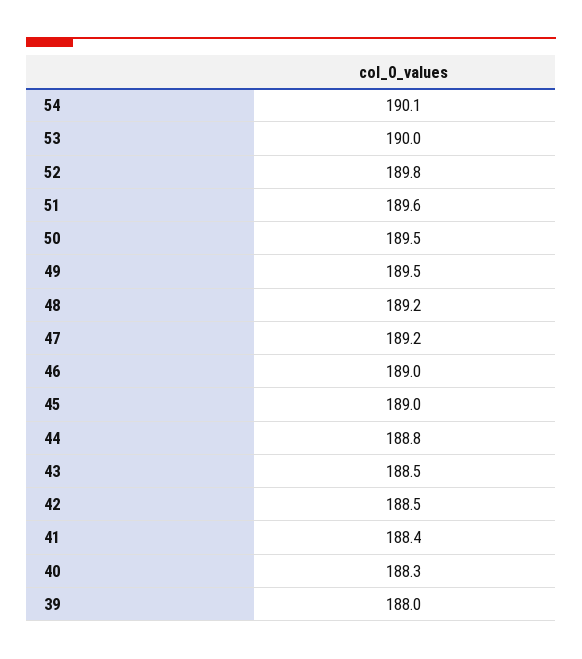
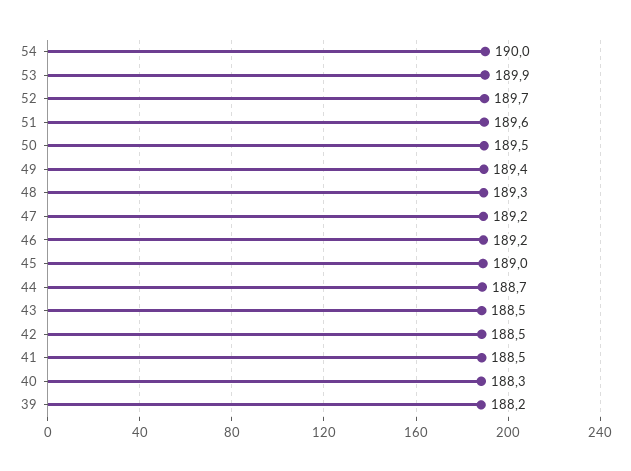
54: 190.1 -> 190
53: 190 -> 189.9
52: 189.8 -> 189.7
49: 189.5 -> 189.4
48: 189.2 -> 189.3
46: 189 -> 189.2
44: 188.8 -> 188.7
41: 188.4 -> 188.5
39: 188 -> 188.2

